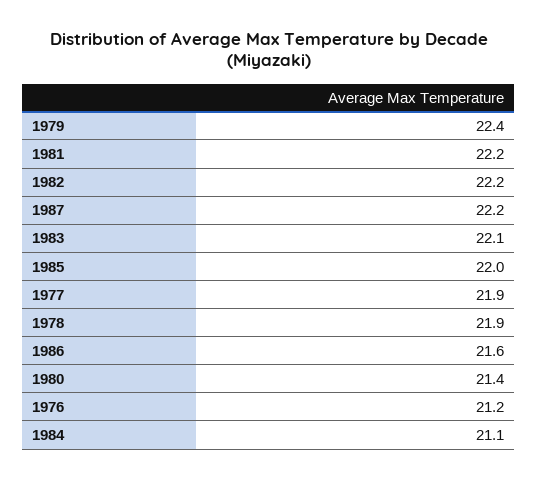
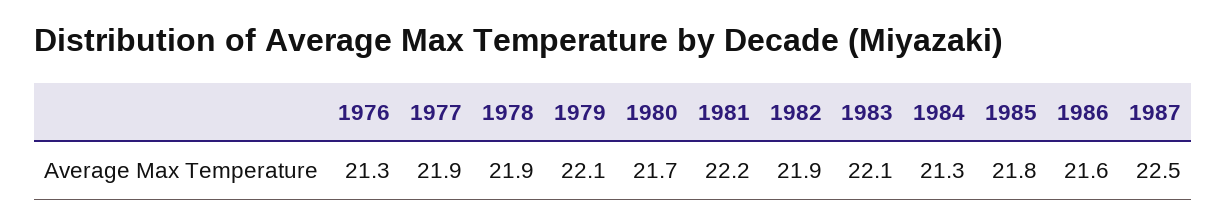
1979: 22.4 -> 22.1
1982: 22.2 -> 21.9
1987: 22.2 -> 22.5
1985: 22 -> 21.8
1980: 21.4 -> 21.7
1976: 21.2 -> 21.3
1984: 21.1 -> 21.3

